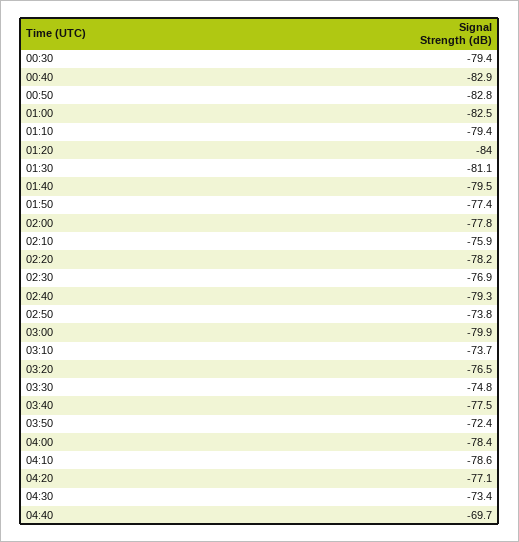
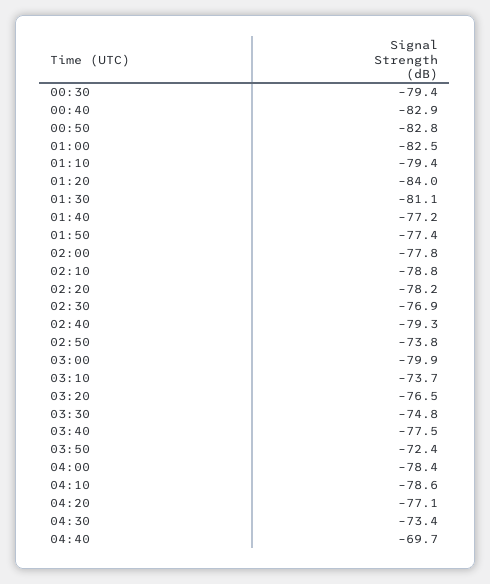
01:40: -79.5 -> -77.2
02:10: -75.9 -> -78.8

